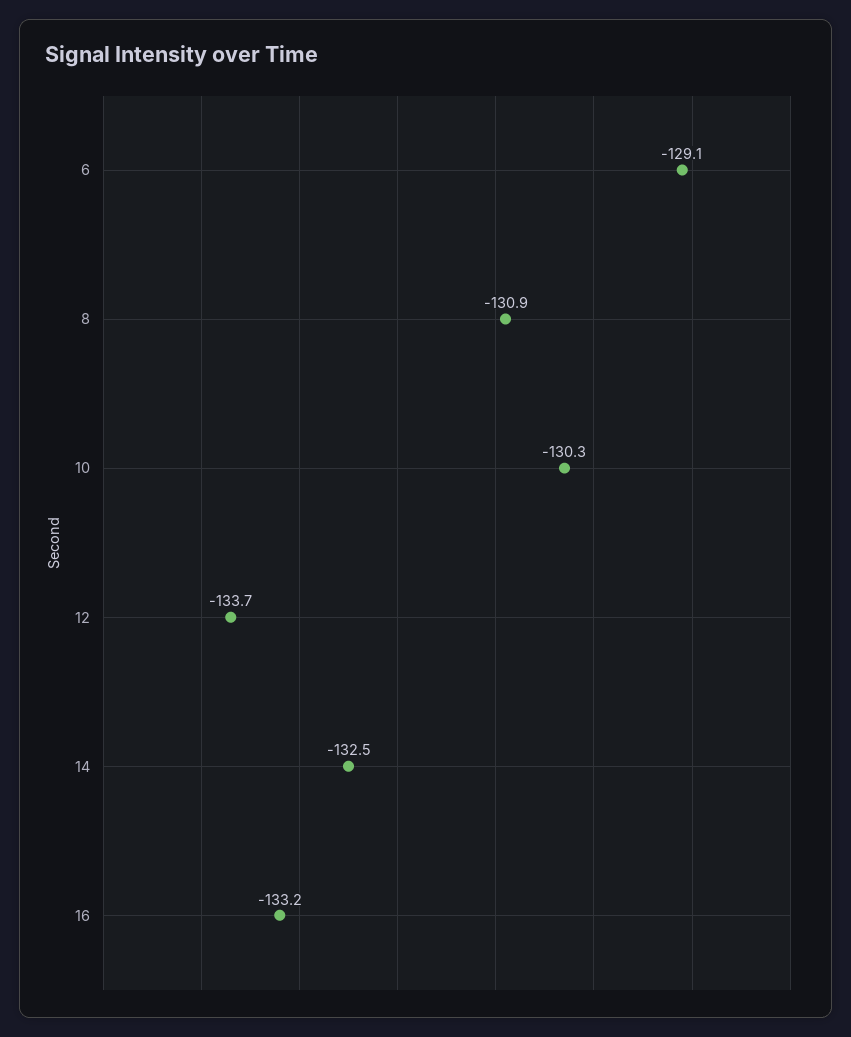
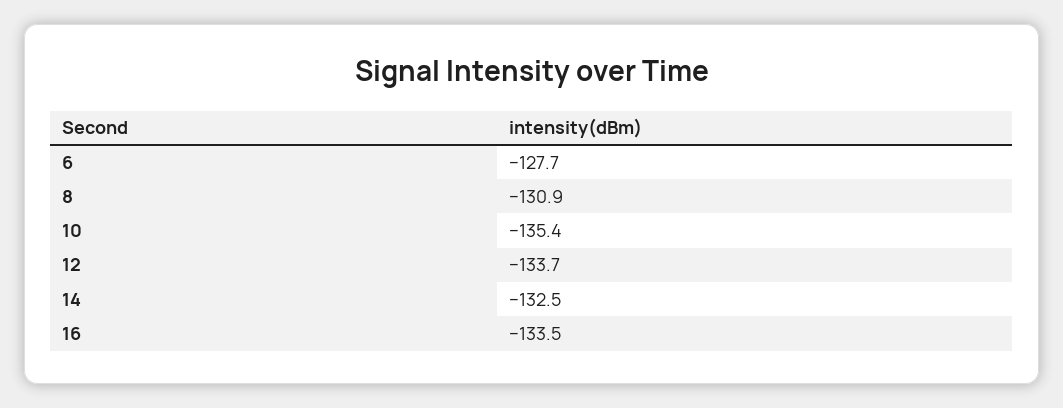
6: -129.1 -> -127.7
10: -130.3 -> -135.4
16: -133.2 -> -133.5

